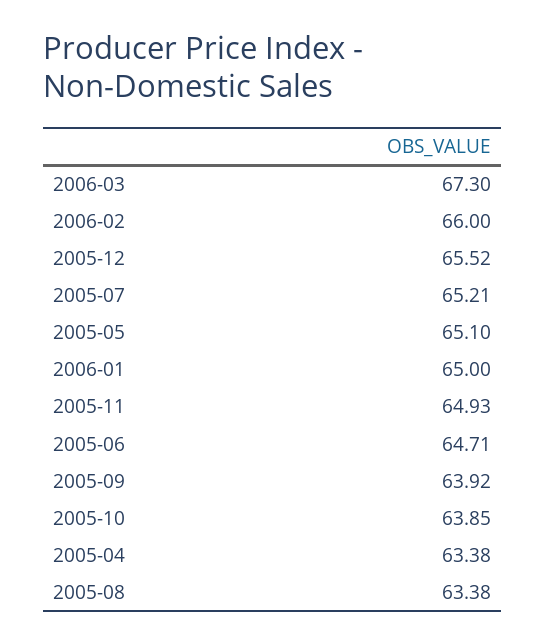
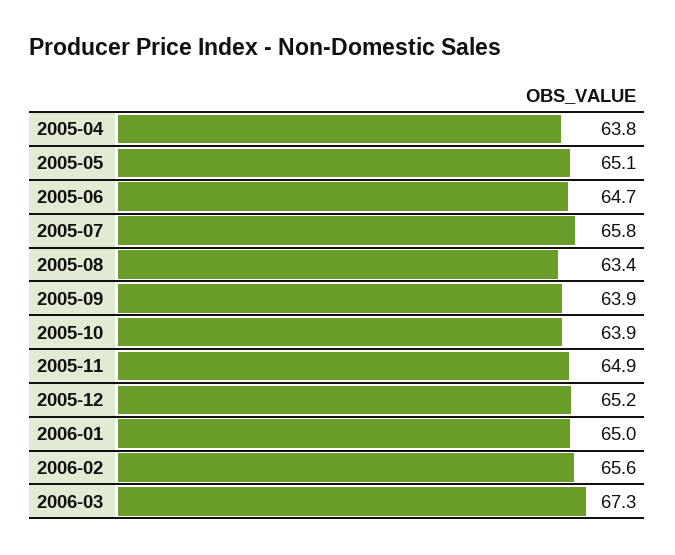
2006-02: 66 -> 65.6
2005-12: 65.52 -> 65.2
2005-07: 65.21 -> 65.8
2005-04: 63.38 -> 63.8

